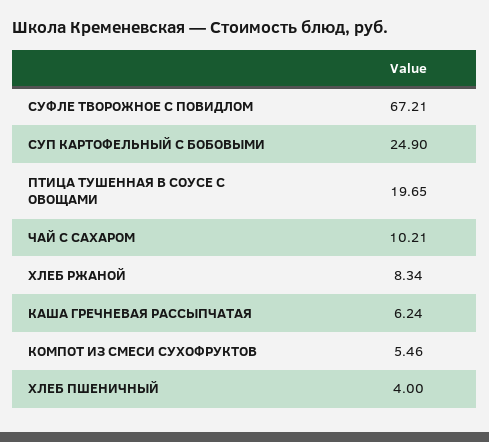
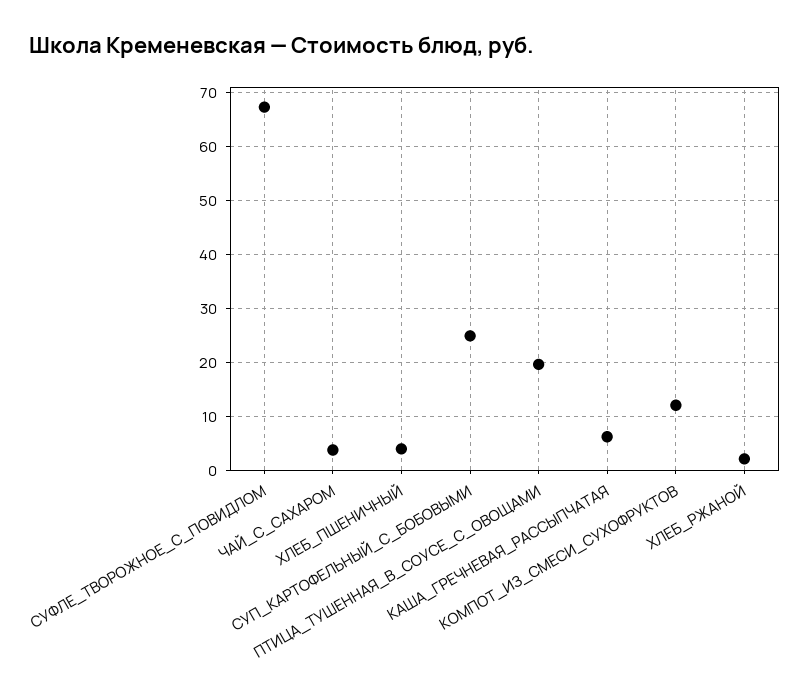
ЧАЙ С САХАРОМ: 10.21 -> 4
ХЛЕБ РЖАНОЙ: 8.34 -> 2
КОМПОТ ИЗ СМЕСИ СУХОФРУКТОВ: 5.46 -> 12

